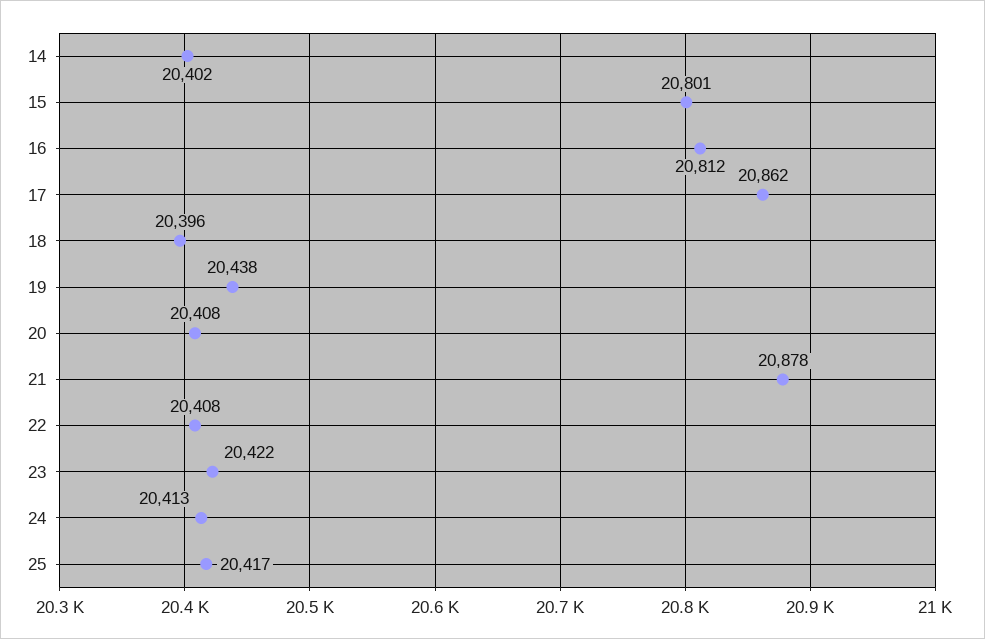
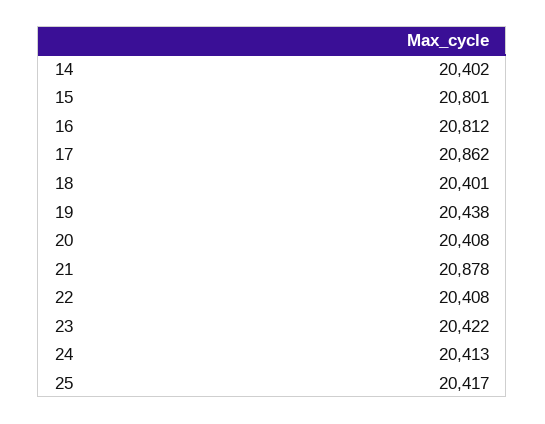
18: 20396 -> 20401

